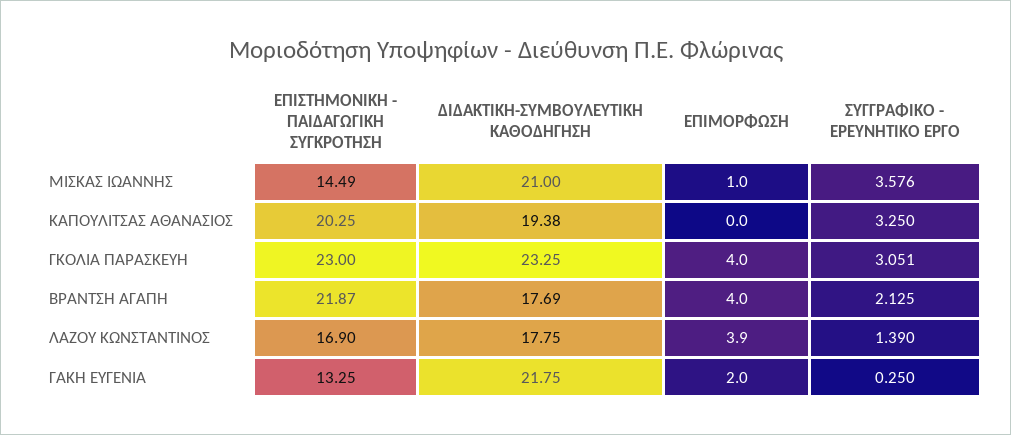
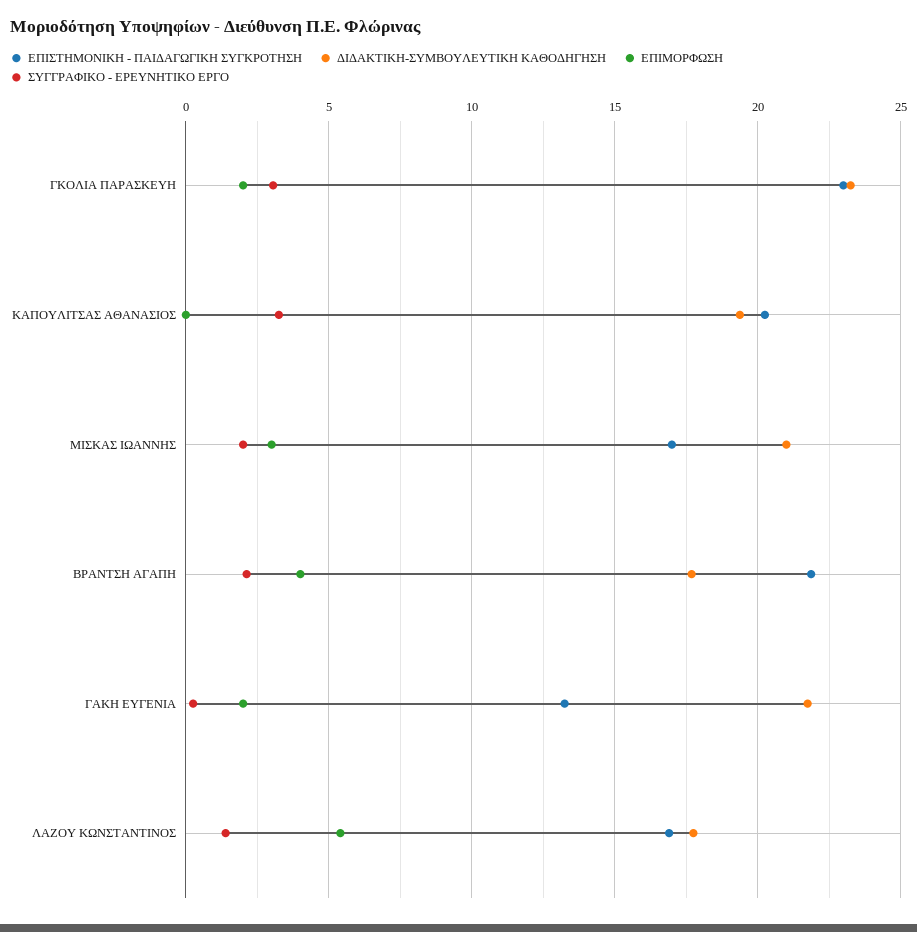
ΕΠΙΣΤΗΜΟΝΙΚΗ - ΠΑΙΔΑΓΩΓΙΚΗ ΣΥΓΚΡΟΤΗΣΗ, ΜΙΣΚΑΣ ΙΩΑΝΝΗΣ: 14.49 -> 17
ΕΠΙΜΟΡΦΩΣΗ, ΜΙΣΚΑΣ ΙΩΑΝΝΗΣ: 1 -> 3
ΣΥΓΓΡΑΦΙΚΟ - ΕΡΕΥΝΗΤΙΚΟ ΕΡΓΟ, ΜΙΣΚΑΣ ΙΩΑΝΝΗΣ: 3.576 -> 2
ΕΠΙΜΟΡΦΩΣΗ, ΓΚΟΛΙΑ ΠΑΡΑΣΚΕΥΗ: 4 -> 2
ΕΠΙΜΟΡΦΩΣΗ, ΛΑΖΟΥ ΚΩΝΣΤΑΝΤΙΝΟΣ: 3.9 -> 5.5

